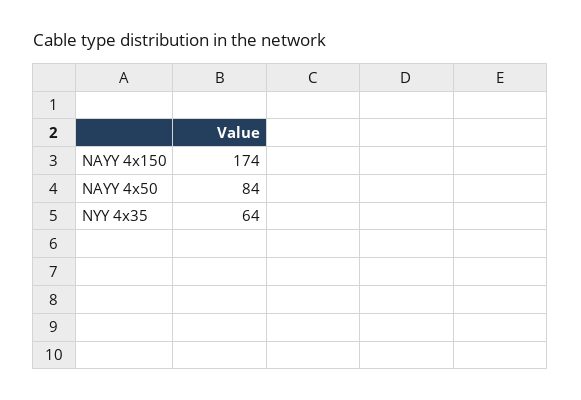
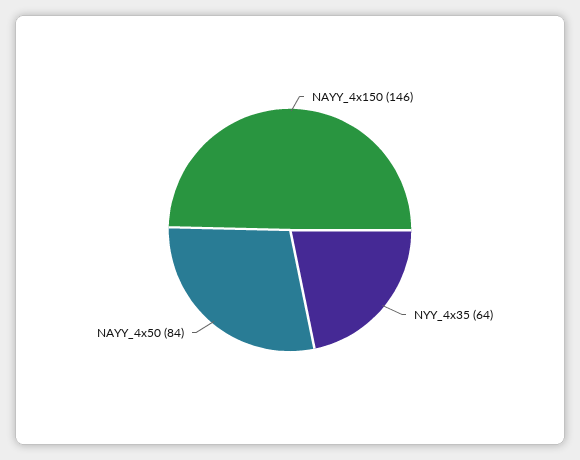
NAYY 4x150: 174 -> 146

